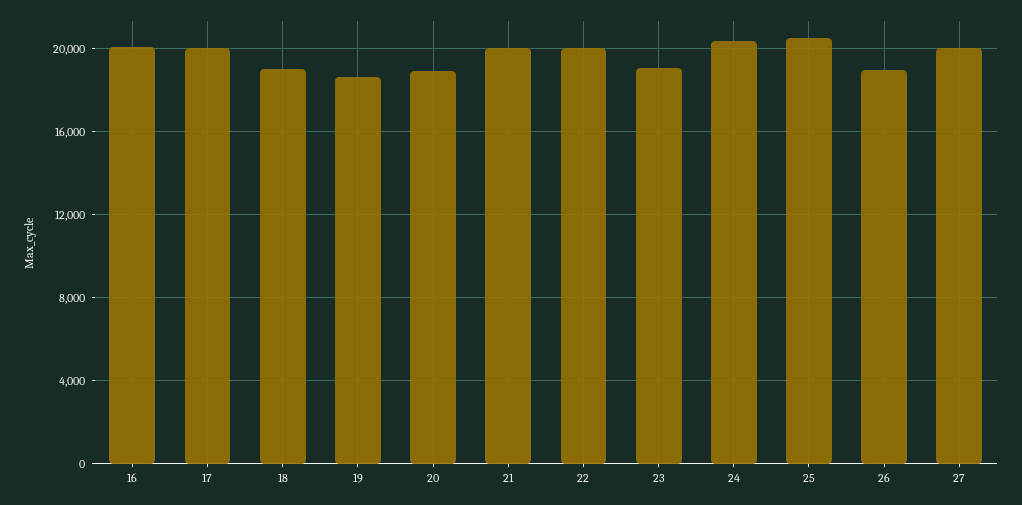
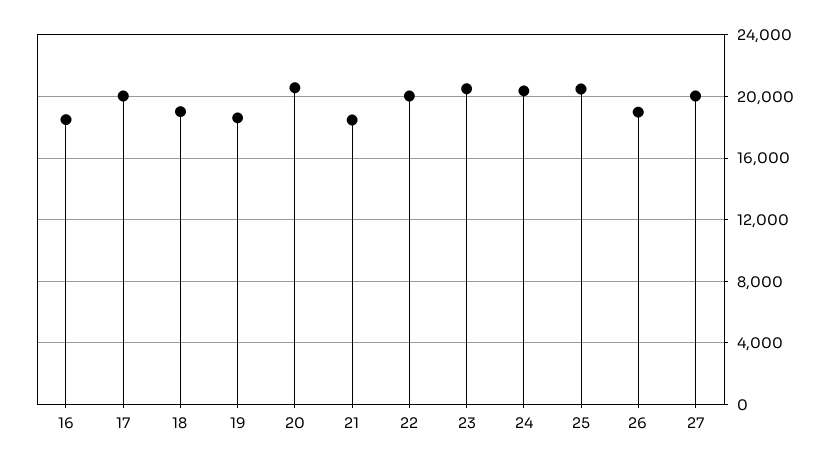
16: 20000 -> 18500
20: 19000 -> 20500
21: 20000 -> 18500
23: 19000 -> 20500

